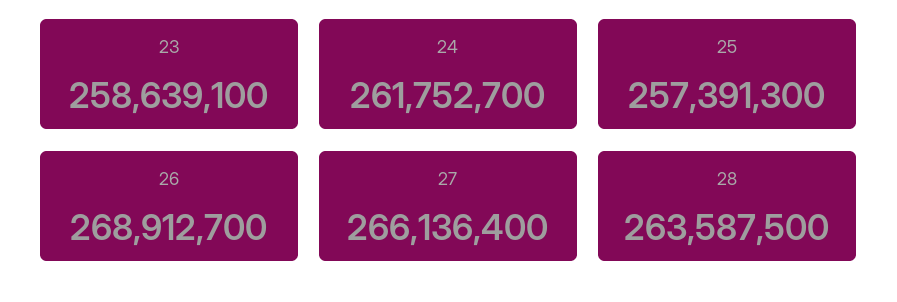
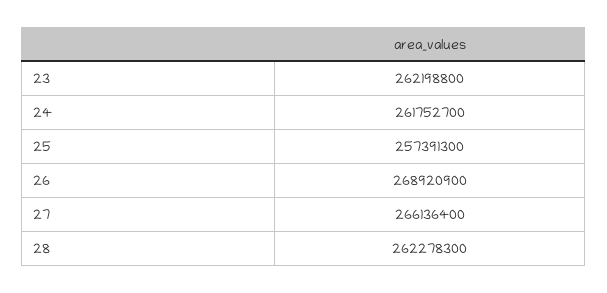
23: 258639100 -> 262198800
26: 268912700 -> 268920900
28: 263587500 -> 262278300

